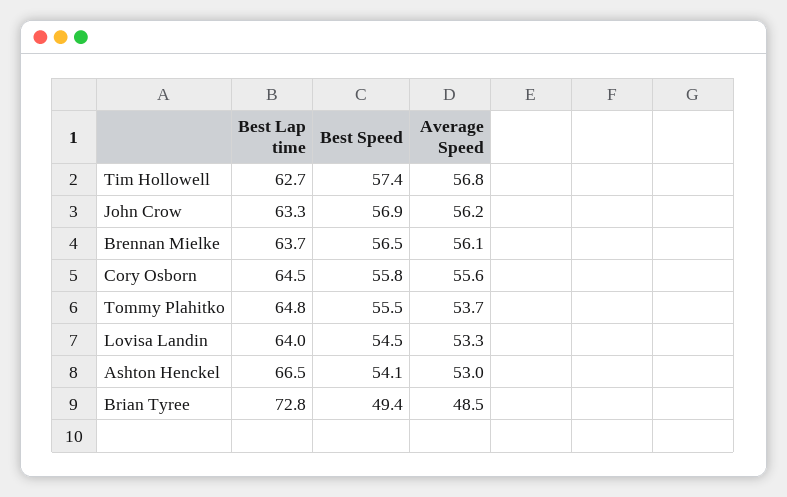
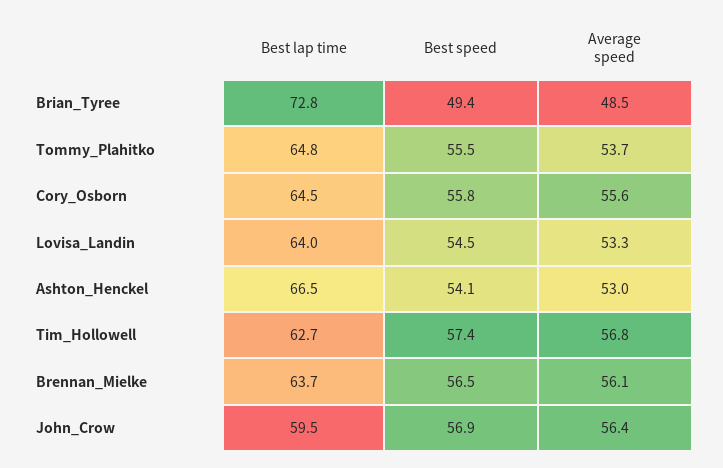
Best Lap time, John Crow: 63.3 -> 59.5
Average Speed, John Crow: 56.2 -> 56.4

